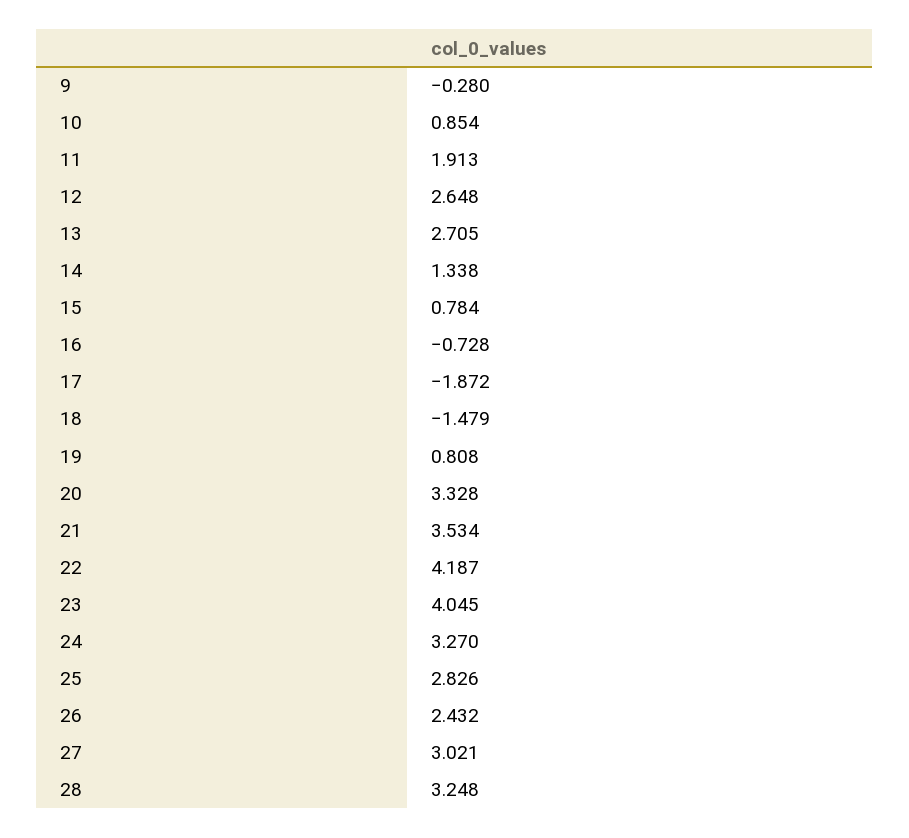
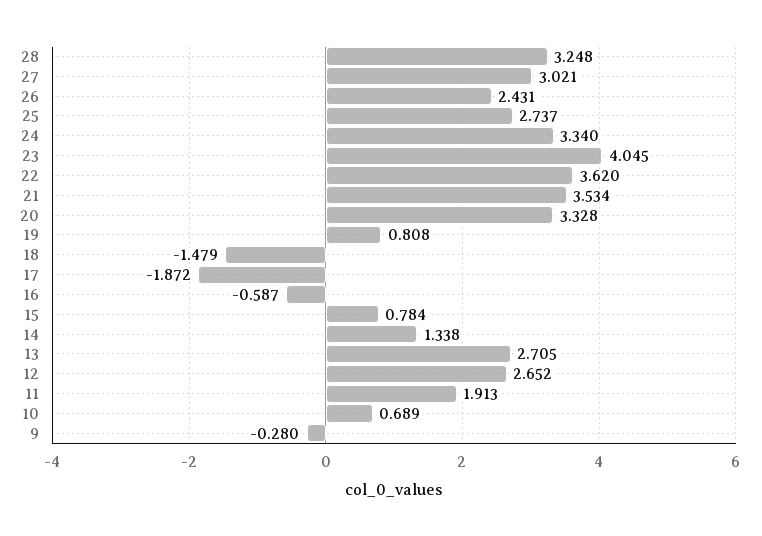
10: 0.854 -> 0.689
12: 2.648 -> 2.652
16: -0.728 -> -0.587
22: 4.187 -> 3.62
24: 3.27 -> 3.34
25: 2.826 -> 2.737
26: 2.432 -> 2.431

